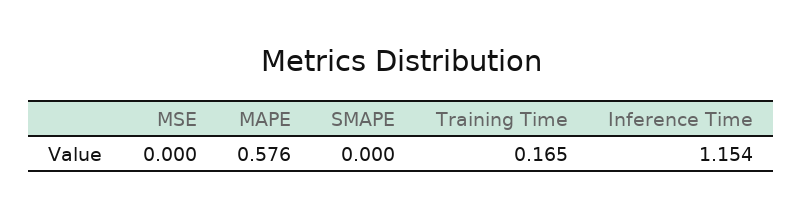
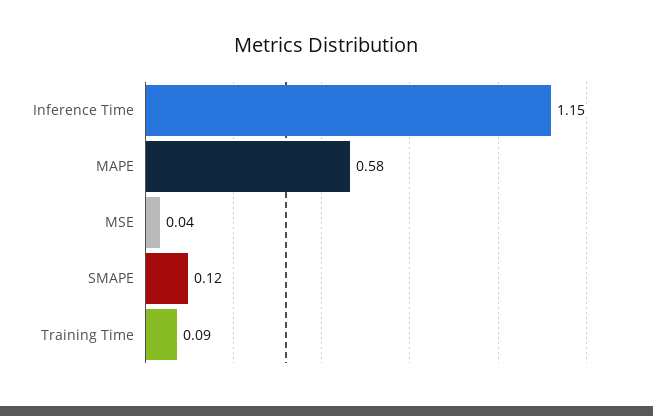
MSE: 0 -> 0.04
SMAPE: 0 -> 0.12
Training Time: 0.165 -> 0.09

